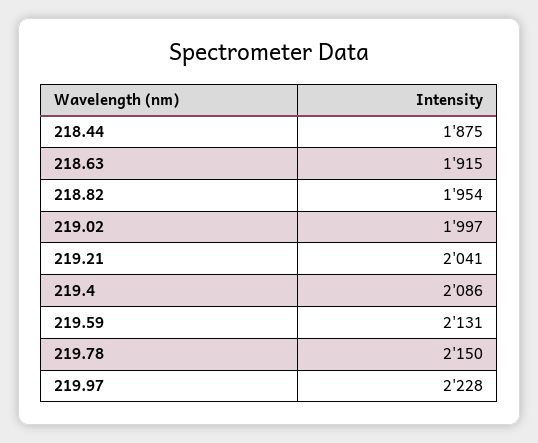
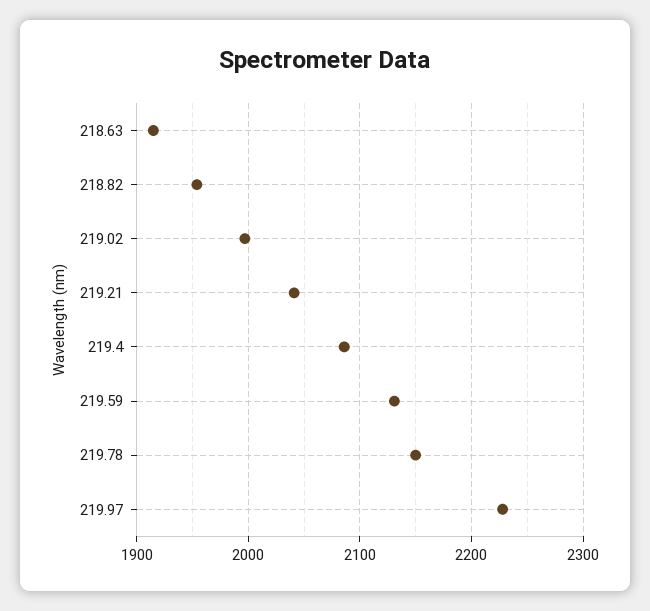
218.44: 1875 -> none

